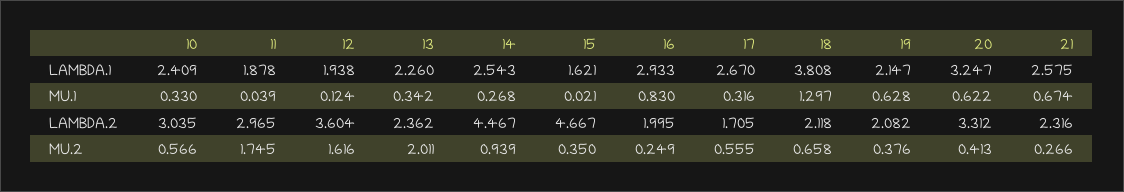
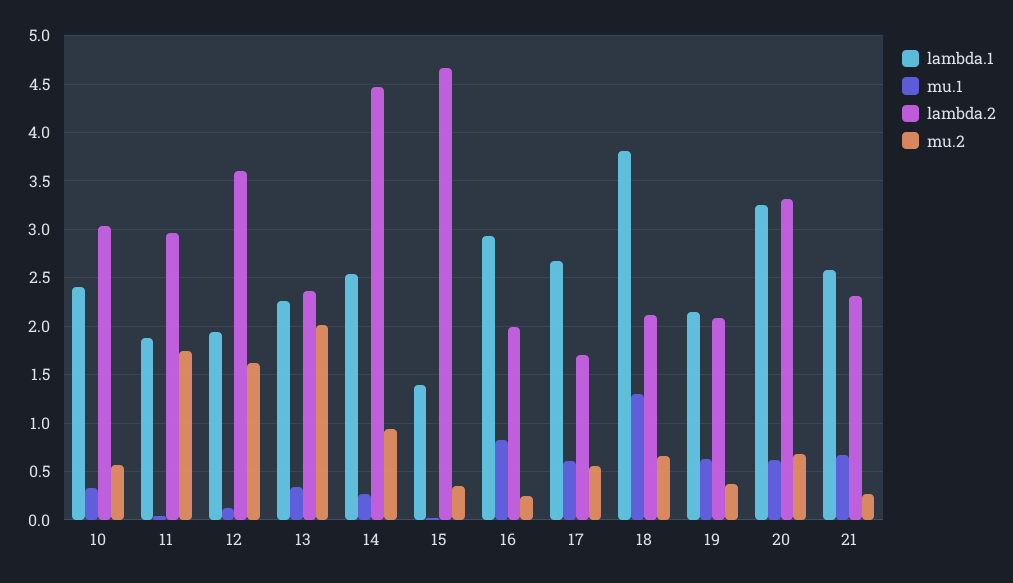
LAMBDA.1, 15: 1.621 -> 1.4
MU.1, 17: 0.316 -> 0.6
MU.2, 20: 0.413 -> 0.7

